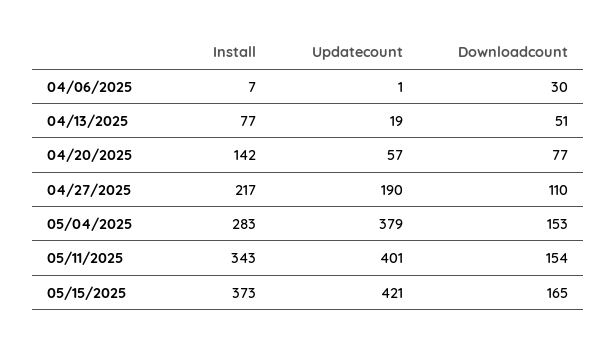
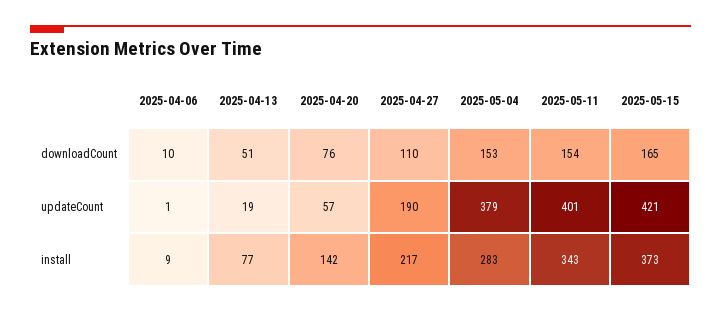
Install, 04/06/2025: 7 -> 9
Downloadcount, 04/06/2025: 30 -> 10
Downloadcount, 04/20/2025: 77 -> 76

